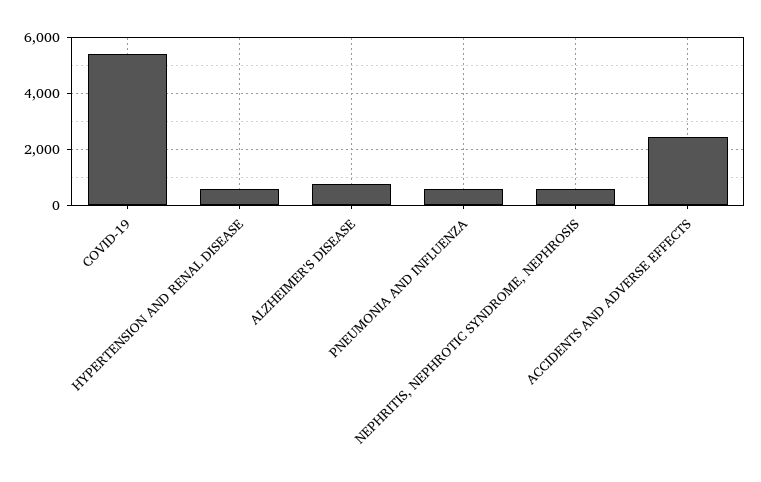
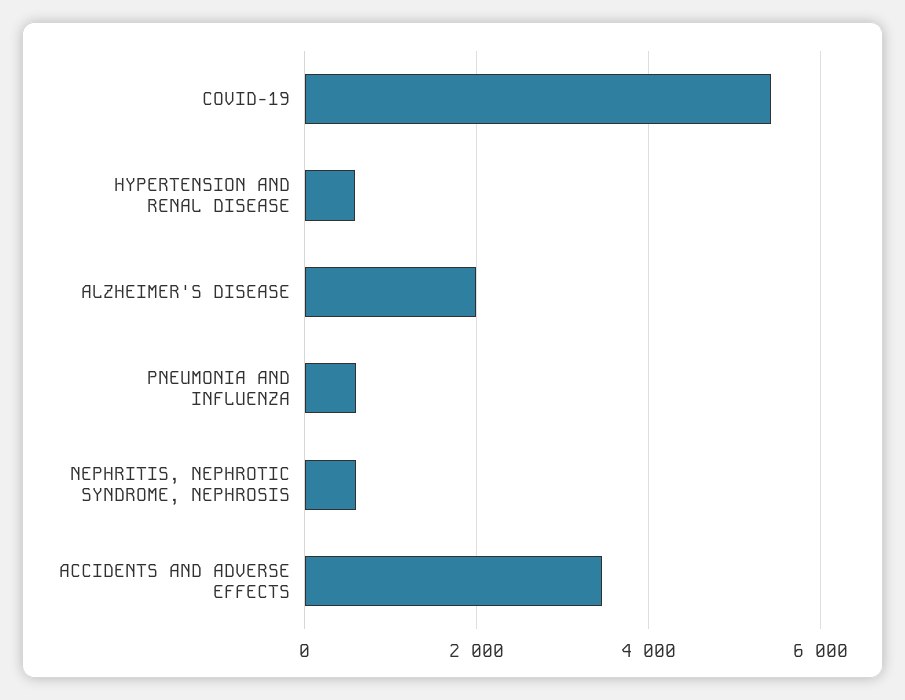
ALZHEIMER'S DISEASE: 750 -> 2000
ACCIDENTS AND ADVERSE EFFECTS: 2500 -> 3400

